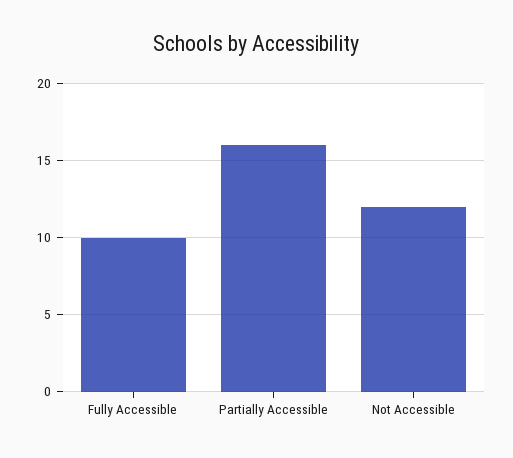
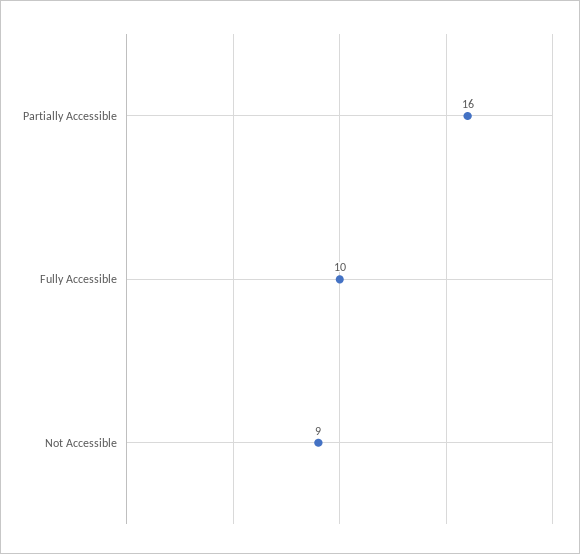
Not Accessible: 12 -> 9

